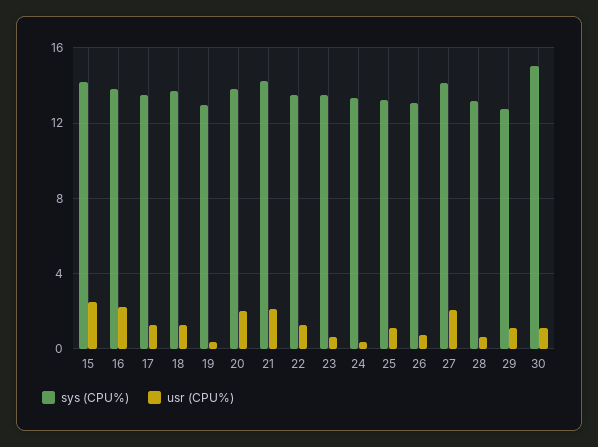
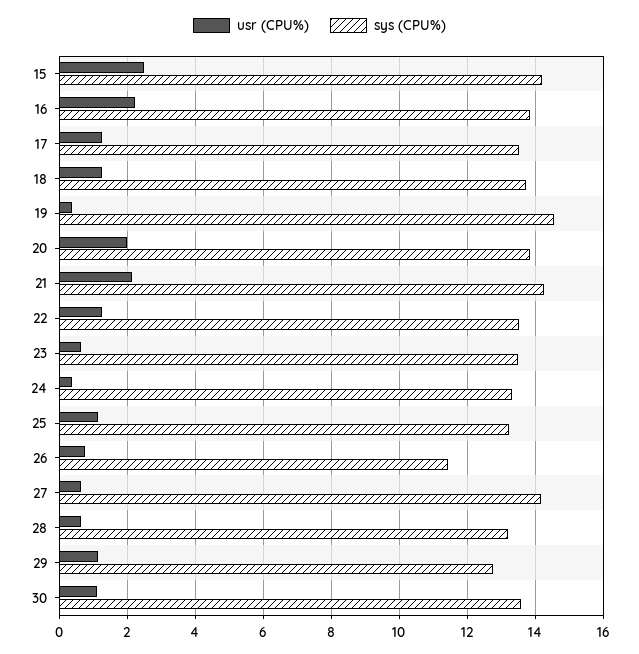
sys (CPU%), 19: 13 -> 14.6
sys (CPU%), 26: 13 -> 11.4
usr (CPU%), 27: 2 -> 0.6
sys (CPU%), 30: 15 -> 13.6

